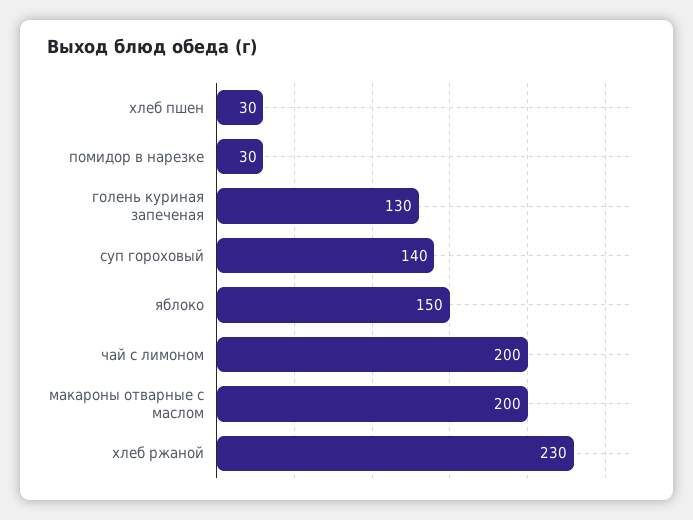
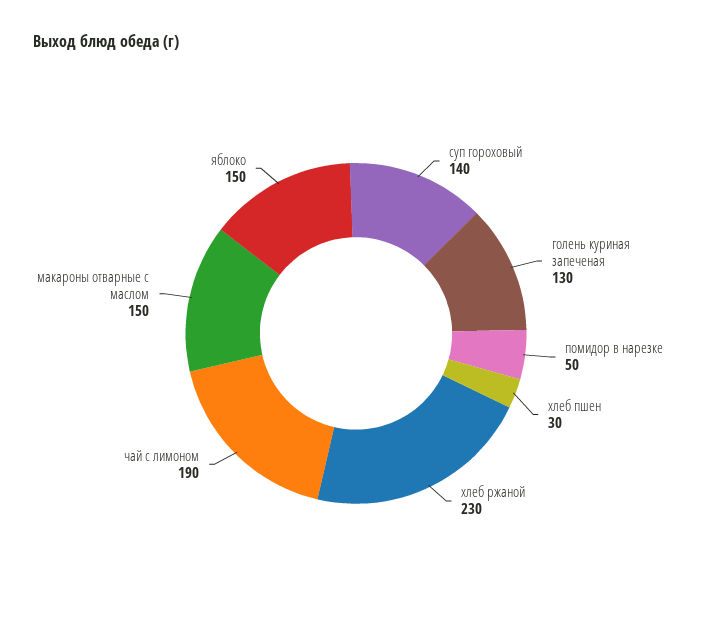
помидор в нарезке: 30 -> 50
чай с лимоном: 200 -> 190
макароны отварные с маслом: 200 -> 150

